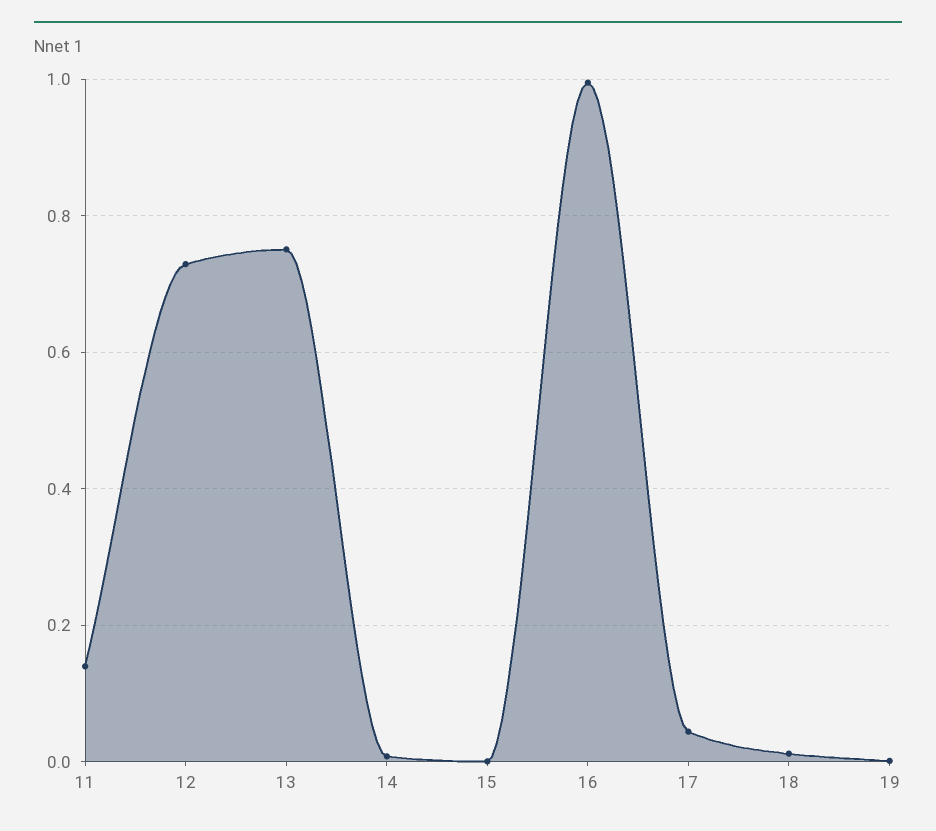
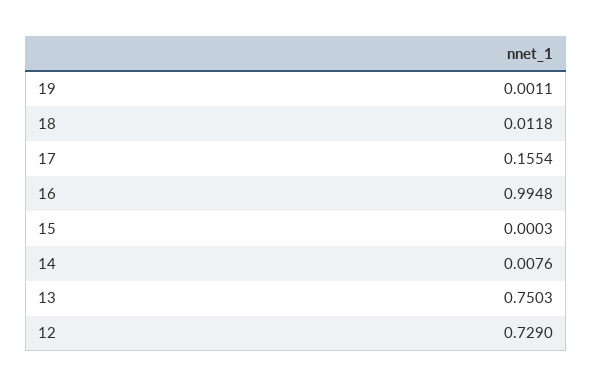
11: 0.14 -> none
17: 0.04 -> 0.1554

